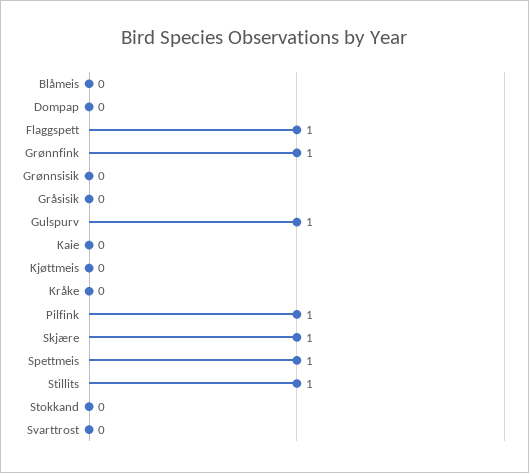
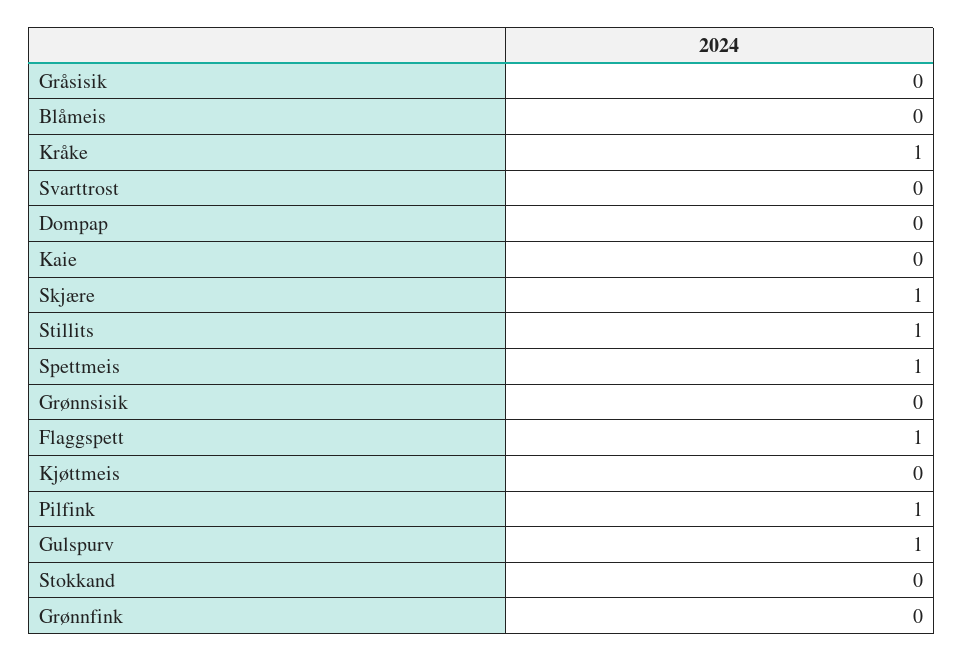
Grønnfink: 1 -> 0
Kråke: 0 -> 1

